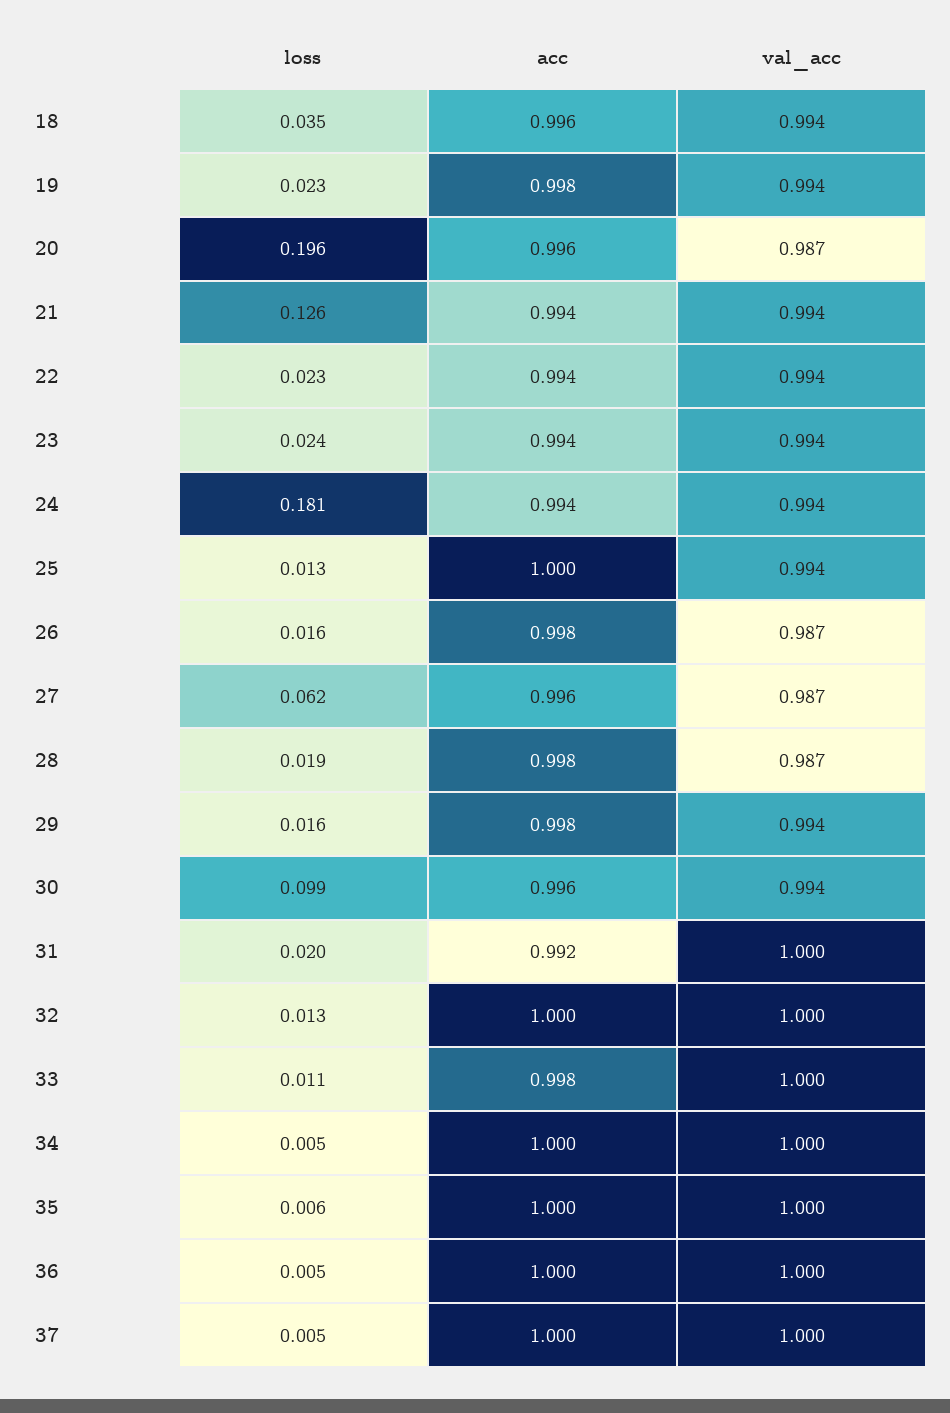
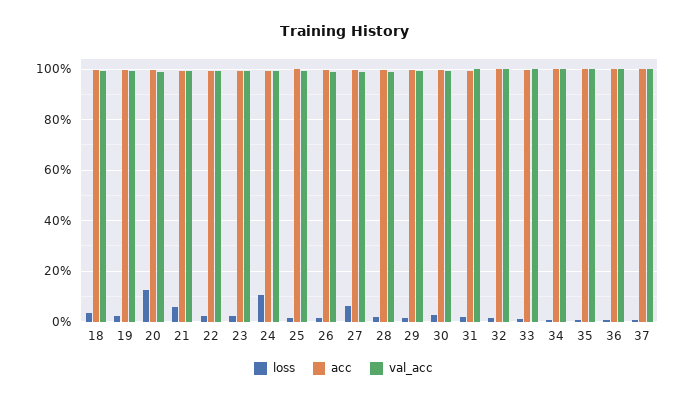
loss, 20: 0.196 -> 0.125
loss, 21: 0.126 -> 0.05
loss, 24: 0.181 -> 0.1
loss, 30: 0.099 -> 0.025

